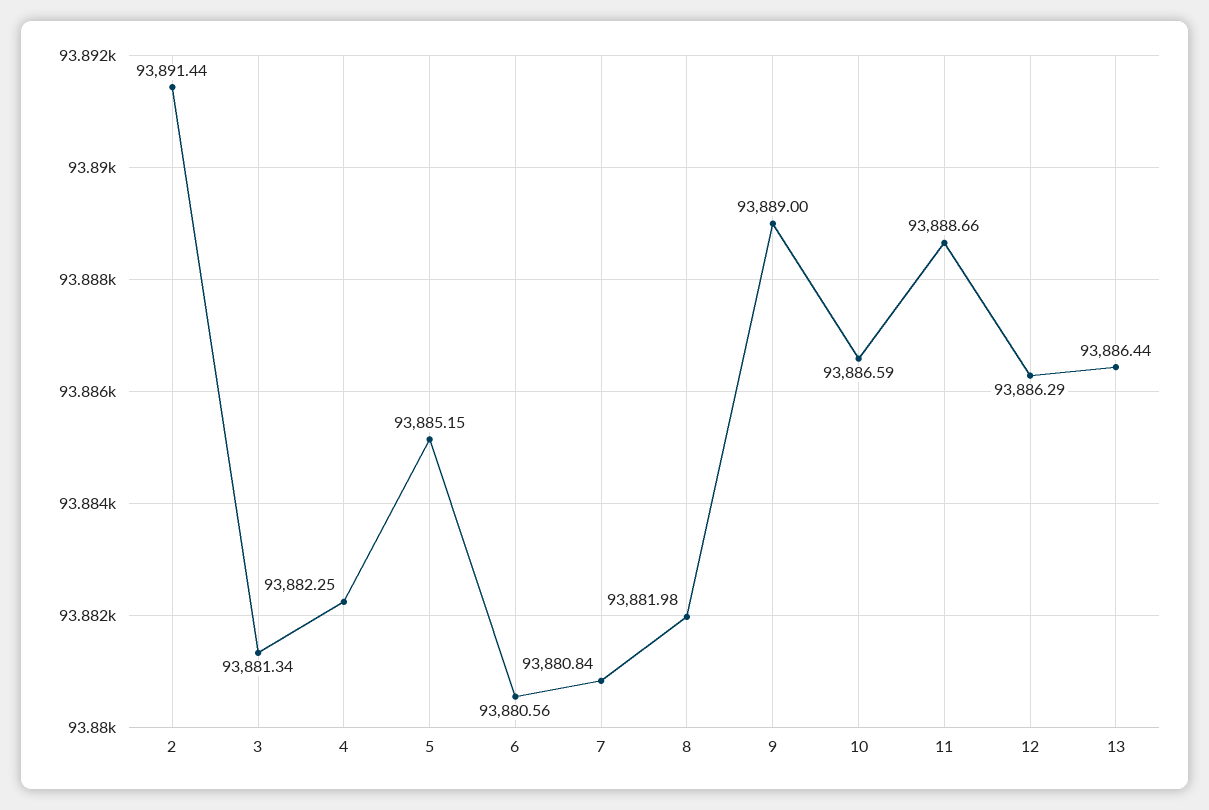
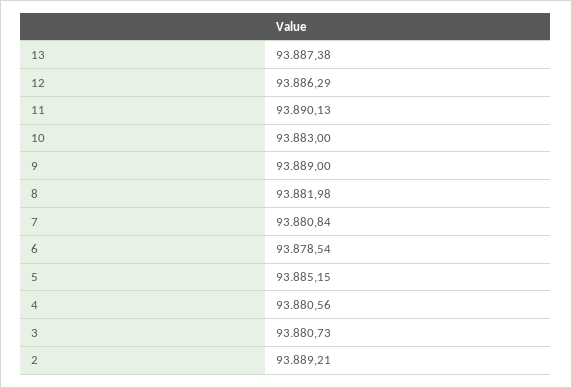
2: 93891.44 -> 93889.21
3: 93881.34 -> 93880.73
4: 93882.25 -> 93880.56
6: 93880.56 -> 93878.54
10: 93886.59 -> 93883
11: 93888.66 -> 93890.13
13: 93886.44 -> 93887.38

